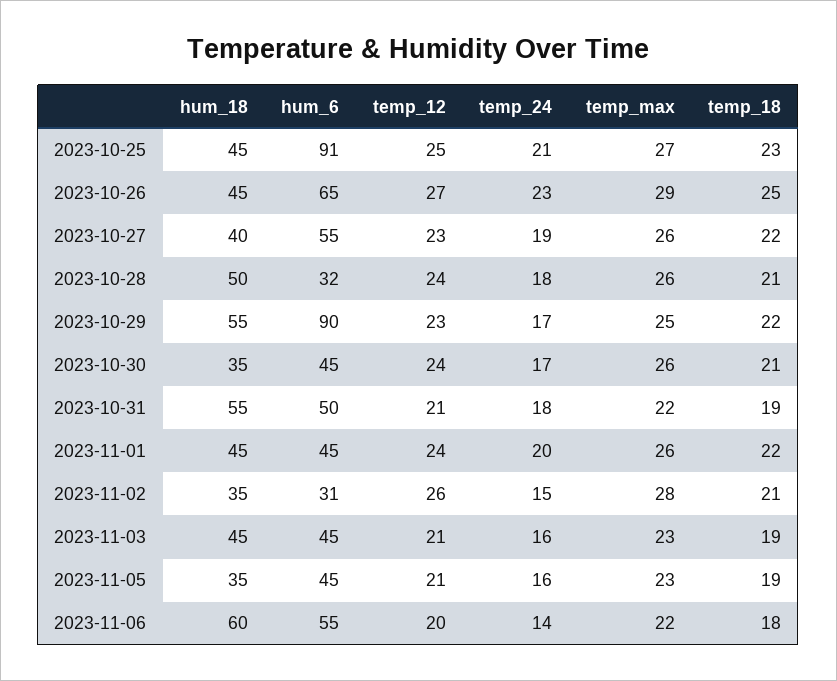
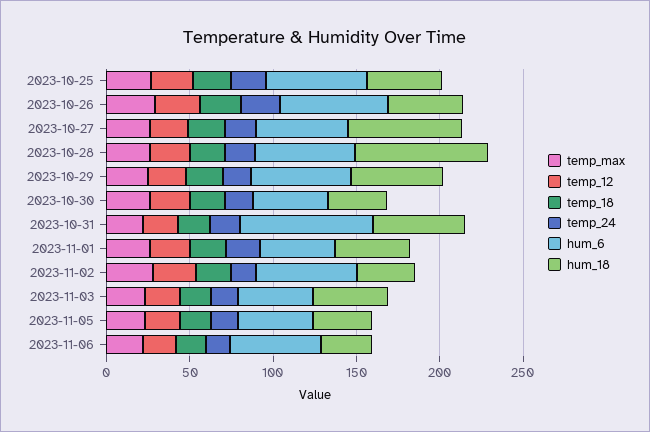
hum_6, 2023-10-25: 91 -> 60
hum_18, 2023-10-27: 40 -> 70
hum_18, 2023-10-28: 50 -> 80
hum_6, 2023-10-28: 32 -> 60
hum_6, 2023-10-29: 90 -> 60
hum_6, 2023-10-31: 50 -> 80
hum_6, 2023-11-02: 31 -> 60
hum_18, 2023-11-06: 60 -> 30

